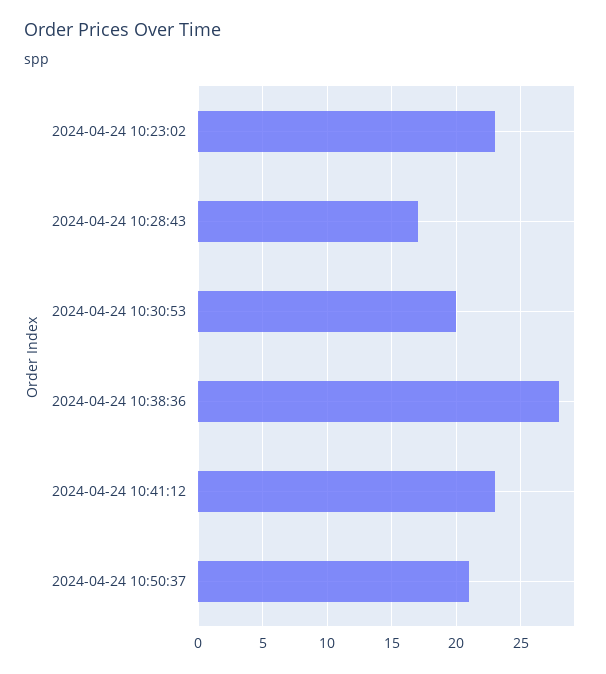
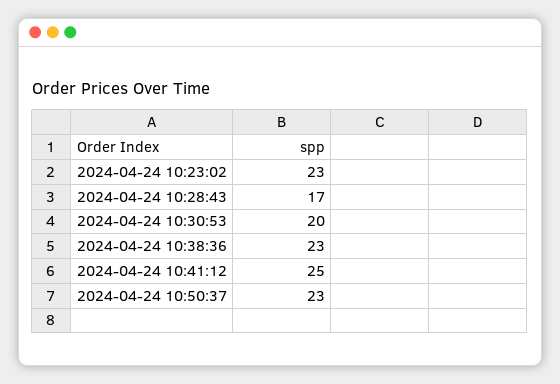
2024-04-24 10:38:36: 28 -> 23
2024-04-24 10:41:12: 23 -> 25
2024-04-24 10:50:37: 21 -> 23

